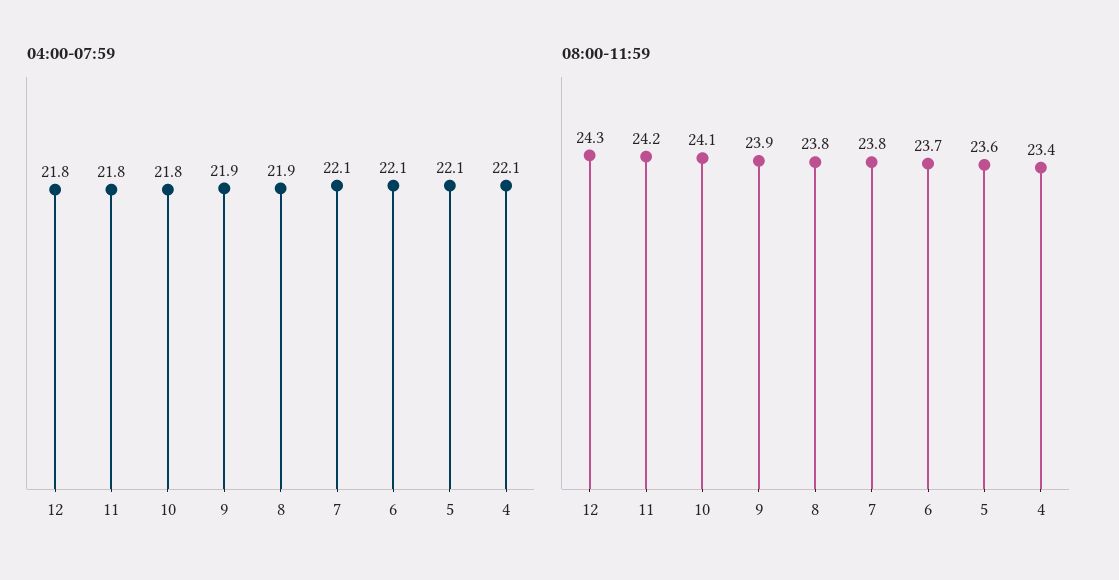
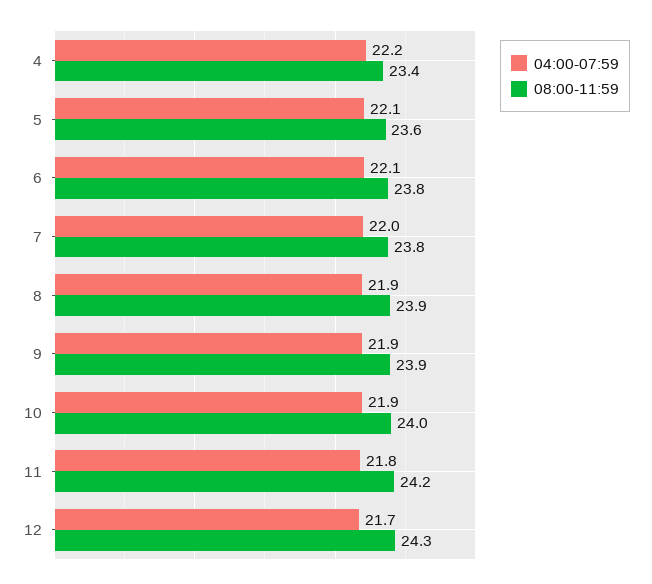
04:00-07:59, 12: 21.8 -> 21.7
04:00-07:59, 10: 21.8 -> 21.9
04:00-07:59, 7: 22.1 -> 22
04:00-07:59, 4: 22.1 -> 22.2
08:00-11:59, 10: 24.1 -> 24
08:00-11:59, 8: 23.8 -> 23.9
08:00-11:59, 6: 23.7 -> 23.8

